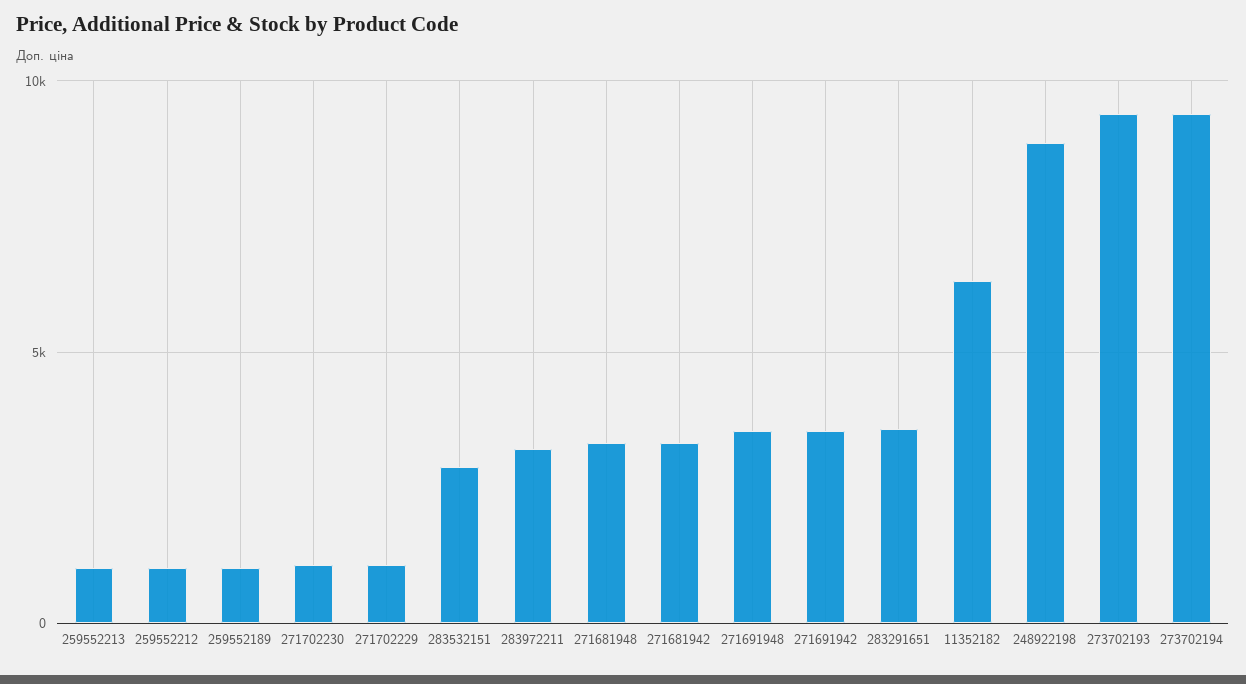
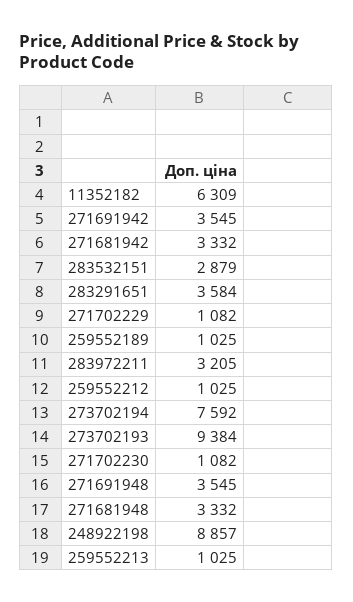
273702194: 9500 -> 7592

